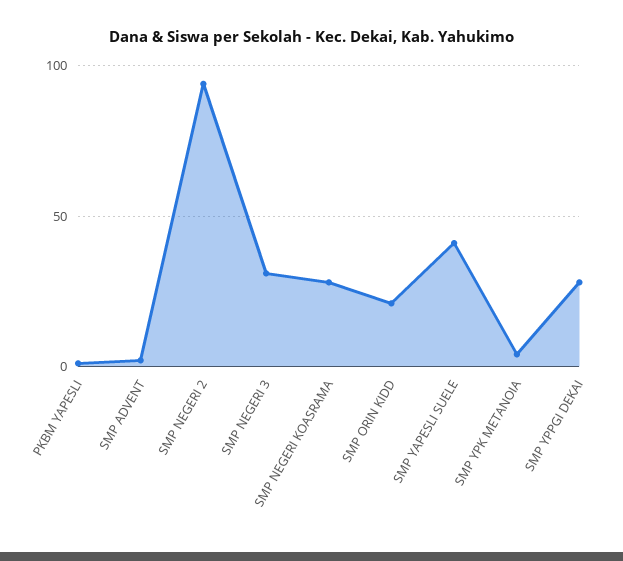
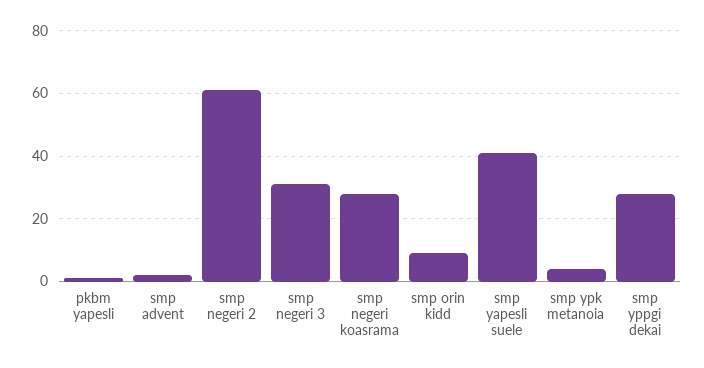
SMP NEGERI 2: 95 -> 60
SMP ORIN KIDD: 20 -> 10

